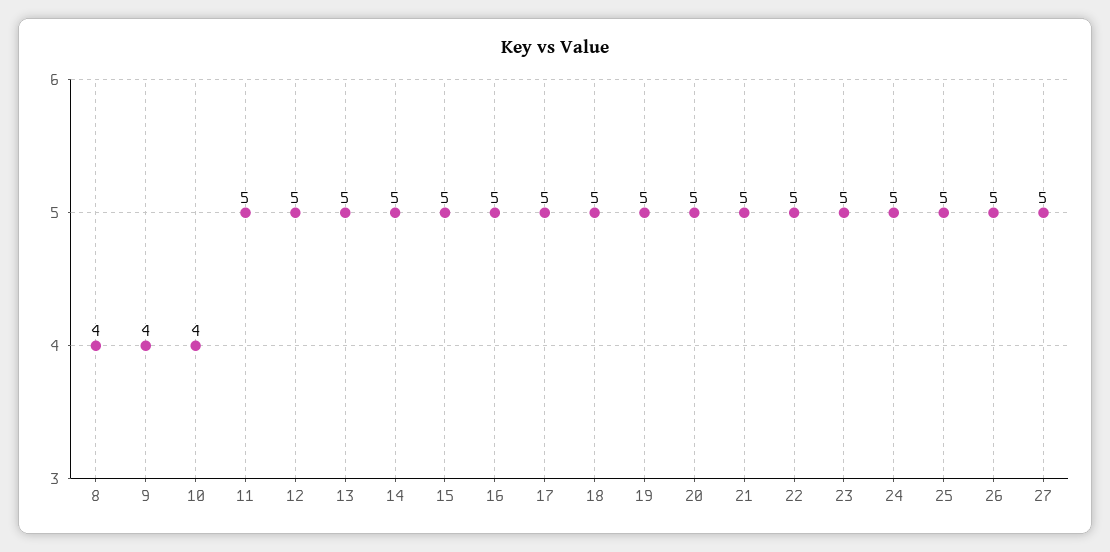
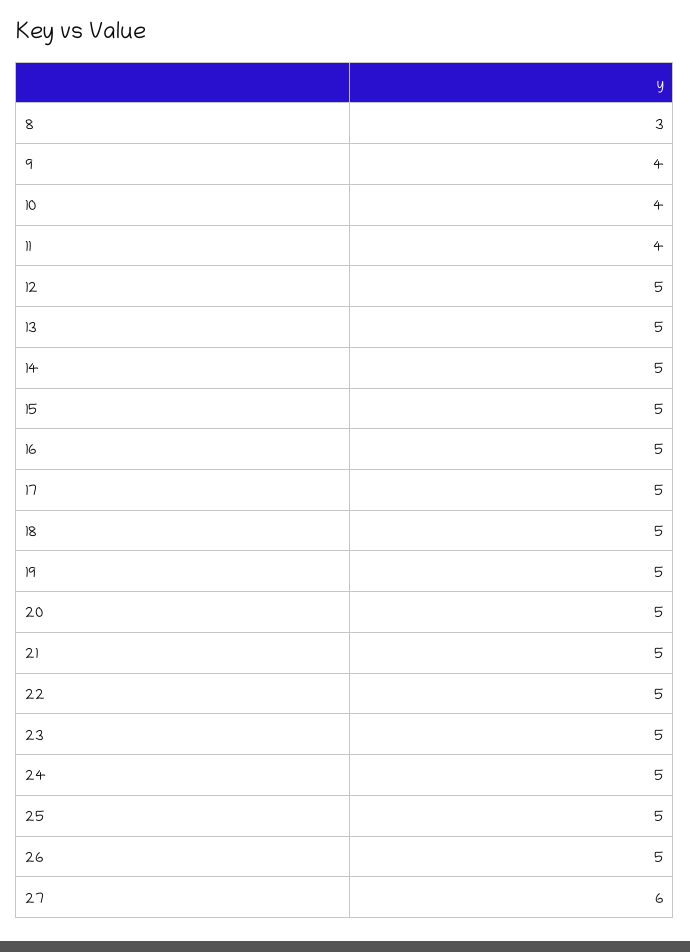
8: 4 -> 3
11: 5 -> 4
27: 5 -> 6

